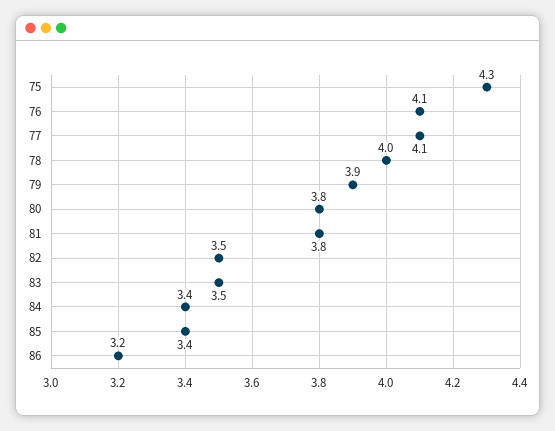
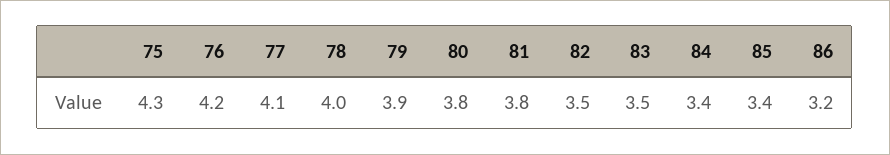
76: 4.1 -> 4.2

